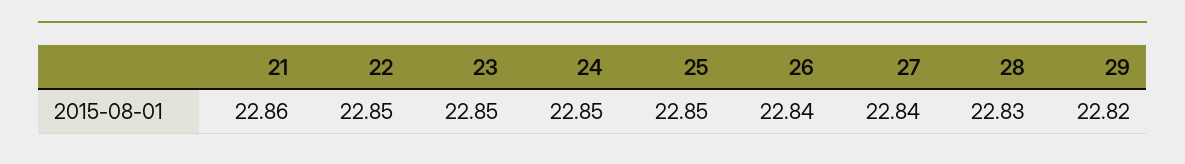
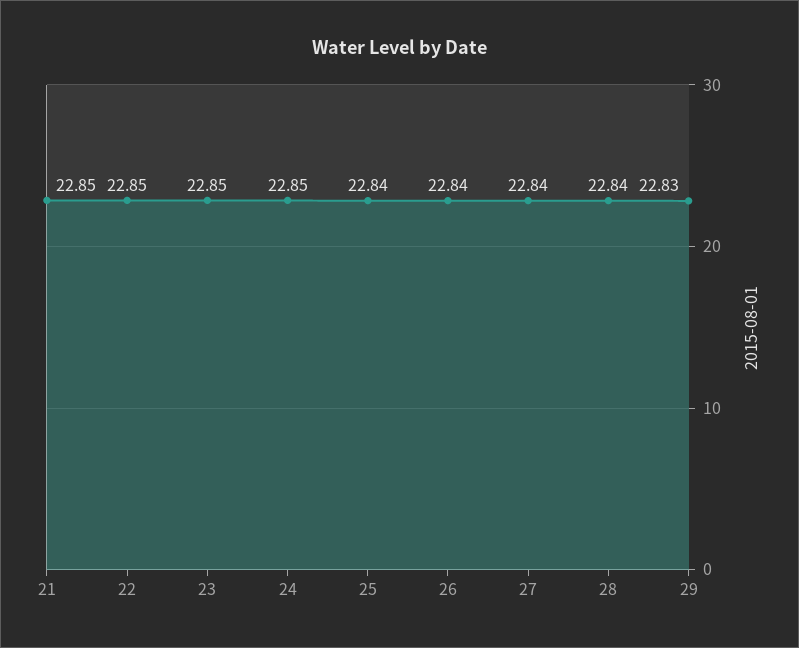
21: 22.86 -> 22.85
25: 22.85 -> 22.84
28: 22.83 -> 22.84
29: 22.82 -> 22.83

